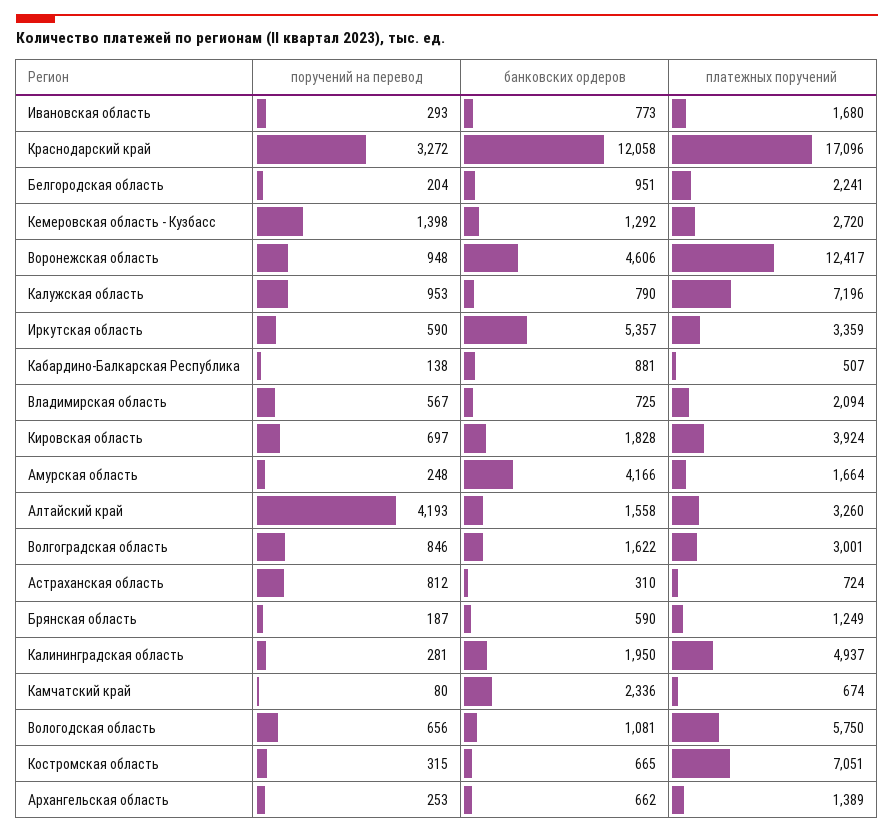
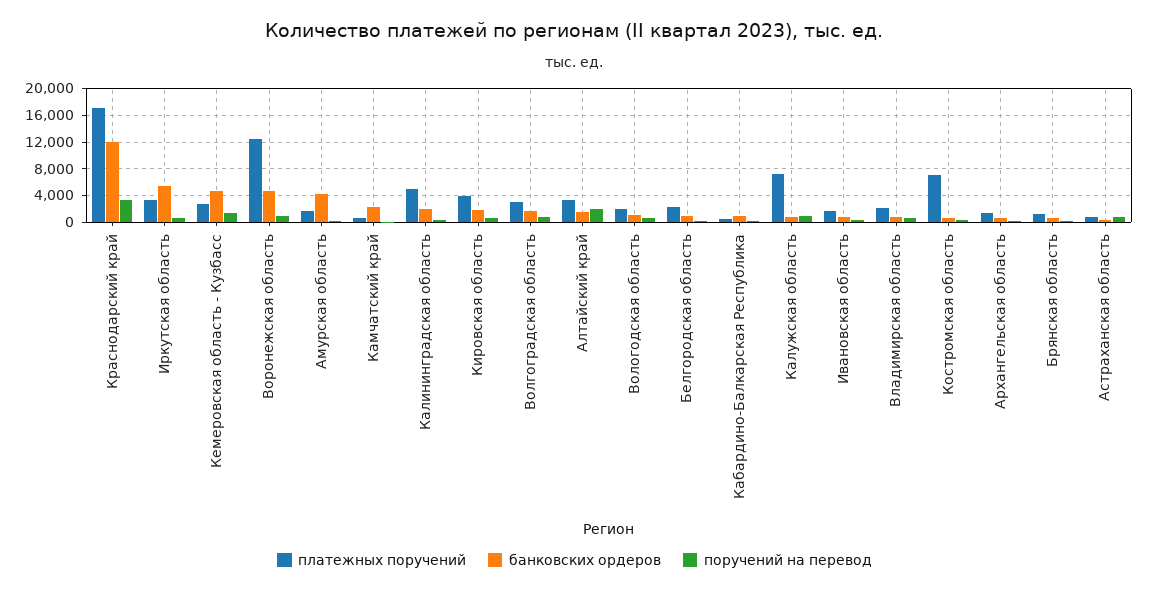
банковских ордеров, Кемеровская область - Кузбасс: 1292 -> 5000
поручений на перевод, Алтайский край: 4193 -> 2000
платежных поручений, Вологодская область: 5750 -> 2000

